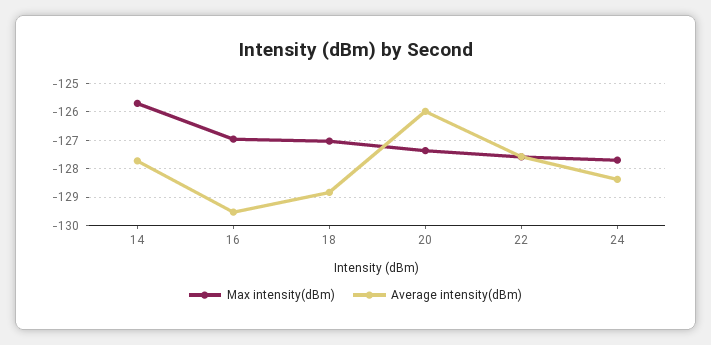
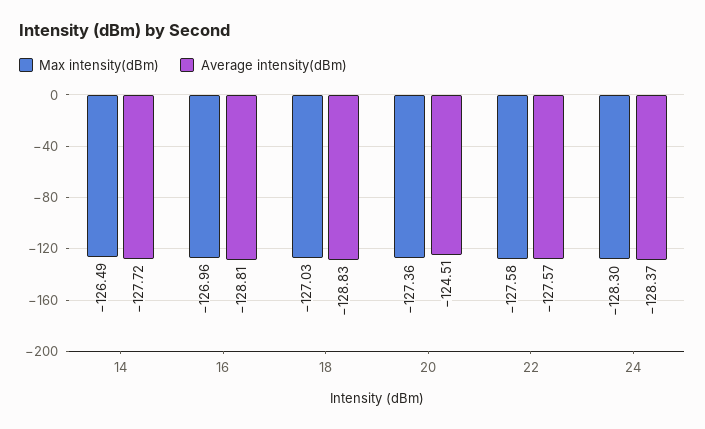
Max intensity(dBm), 14: -125.75 -> -126.49
Average intensity(dBm), 16: -129.5 -> -128.81
Average intensity(dBm), 20: -126 -> -124.51
Max intensity(dBm), 24: -127.75 -> -128.3

